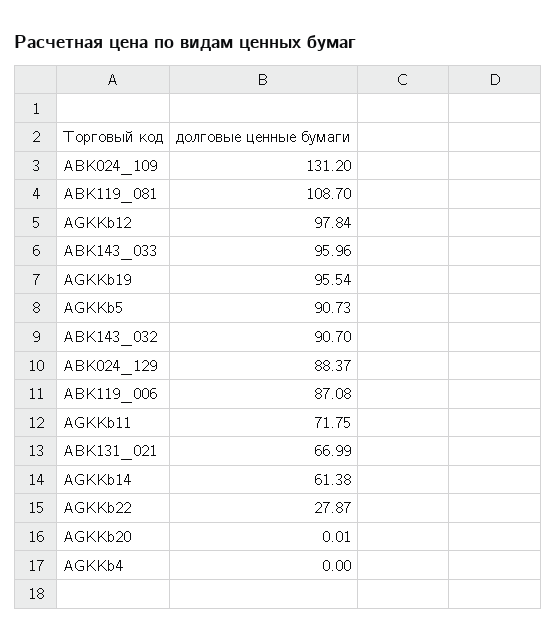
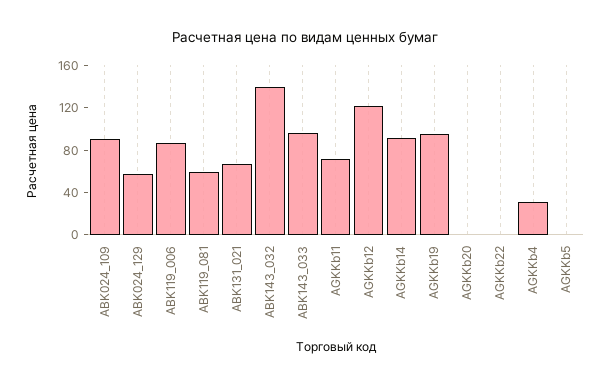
ABK024_109: 131.2 -> 90
ABK119_081: 108.7 -> 60
AGKKb12: 97.84 -> 120
AGKKb5: 90.73 -> 0
ABK143_032: 90.7 -> 140
ABK024_129: 88.37 -> 60
AGKKb14: 61.38 -> 90
AGKKb22: 27.87 -> 0
AGKKb4: 0 -> 30

